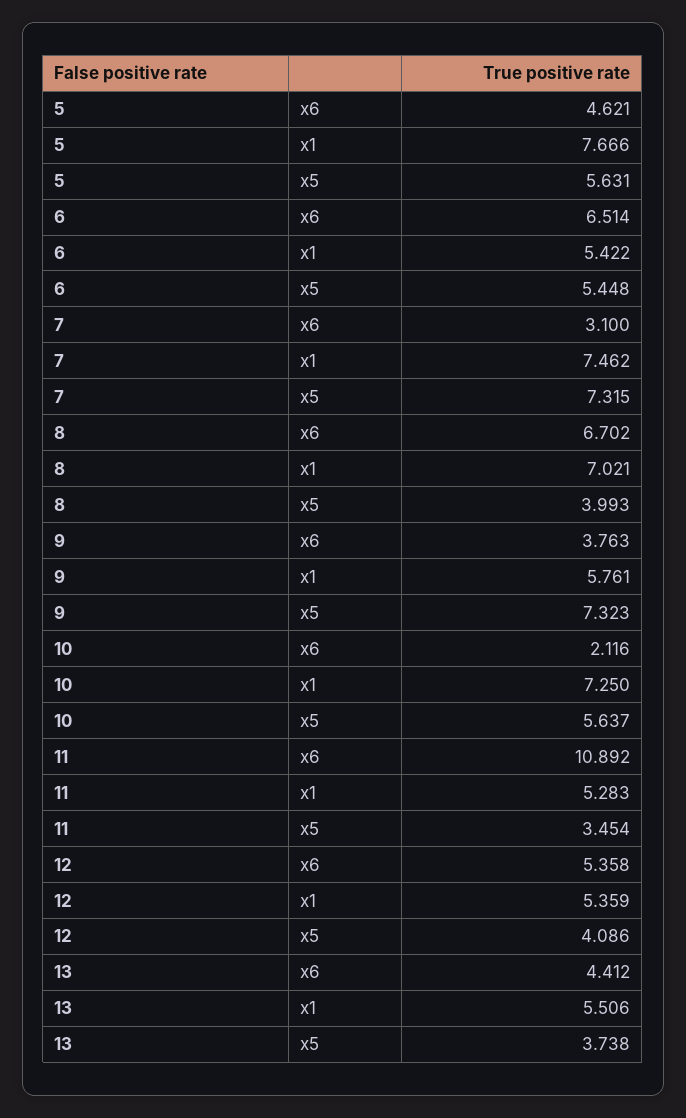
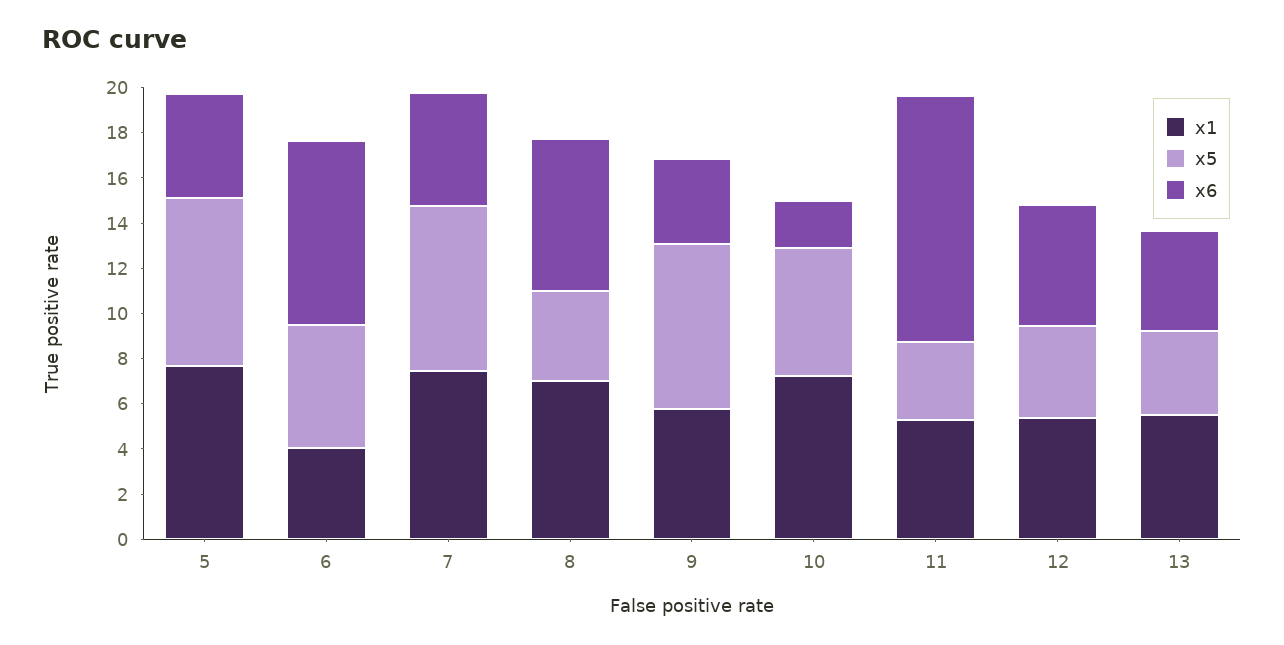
x5, 5: 5.631 -> 7.5
x6, 6: 6.514 -> 8
x1, 6: 5.422 -> 4
x6, 7: 3.1 -> 5

